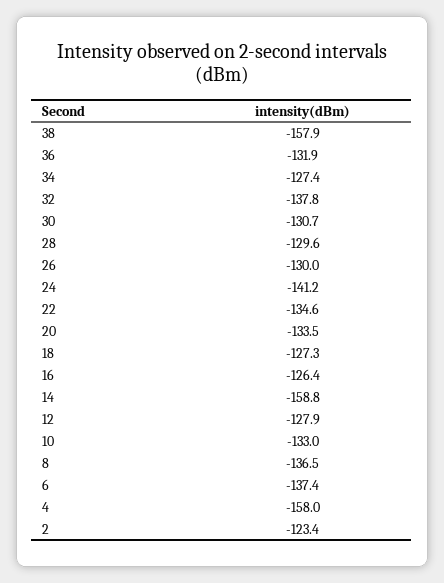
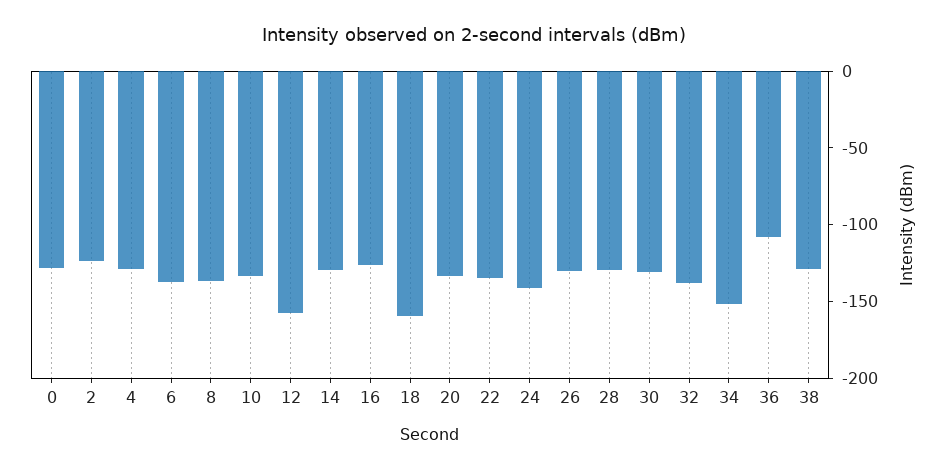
38: -157.9 -> -130
36: -131.9 -> -110
34: -127.4 -> -150
18: -127.3 -> -160
14: -158.8 -> -130
12: -127.9 -> -160
4: -158 -> -130
0: none -> -130

